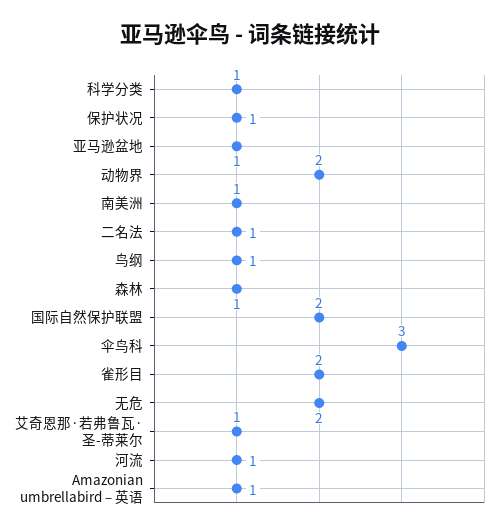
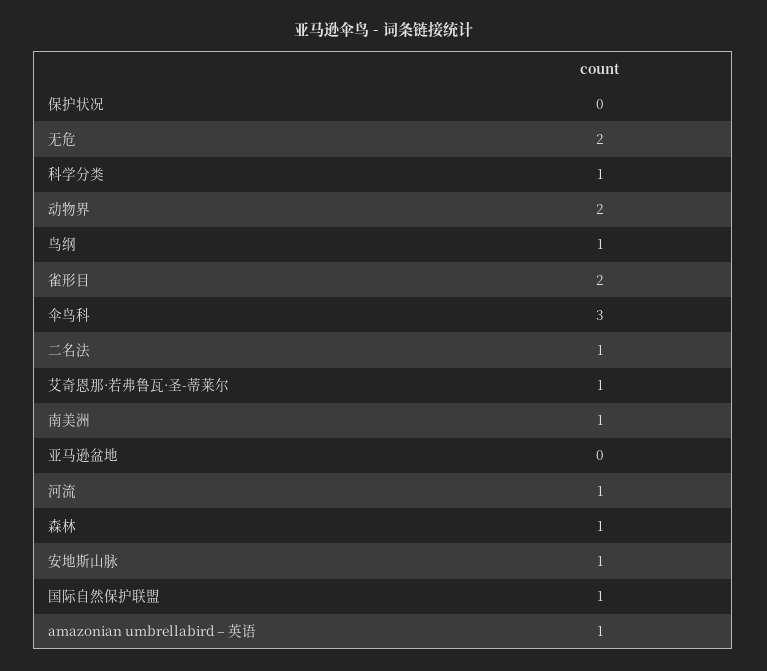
保护状况: 1 -> 0
亚马逊盆地: 1 -> 0
国际自然保护联盟: 2 -> 1
安地斯山脉: none -> 1

